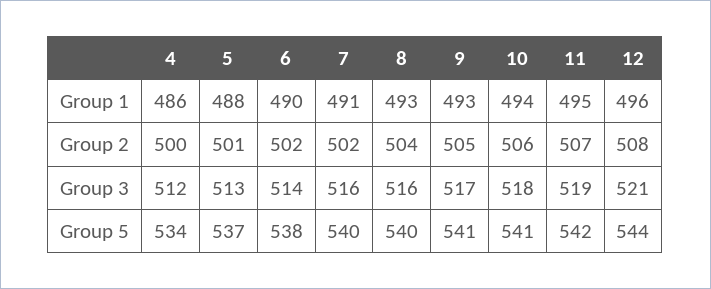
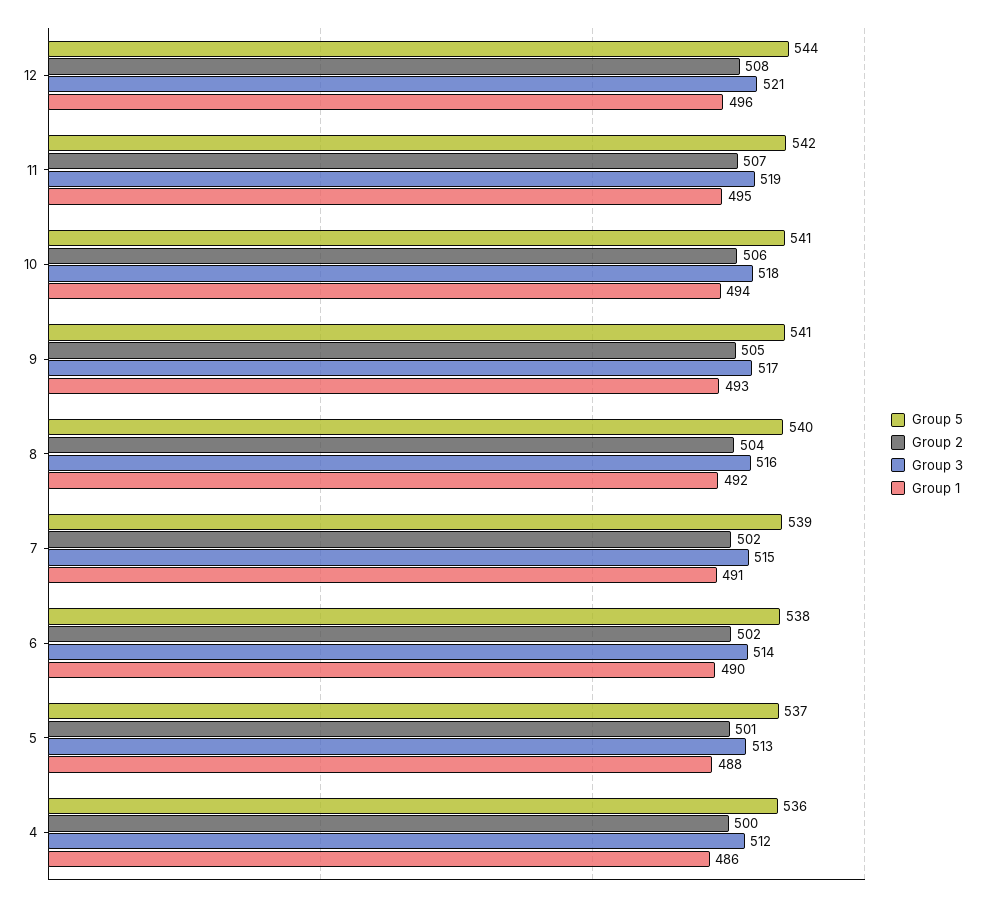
Group 1, 8: 493 -> 492
Group 3, 7: 516 -> 515
Group 5, 4: 534 -> 536
Group 5, 7: 540 -> 539

